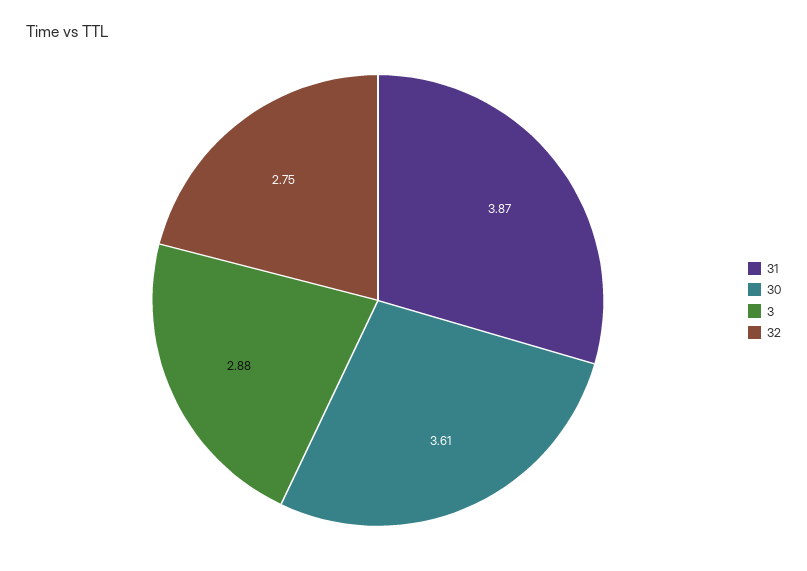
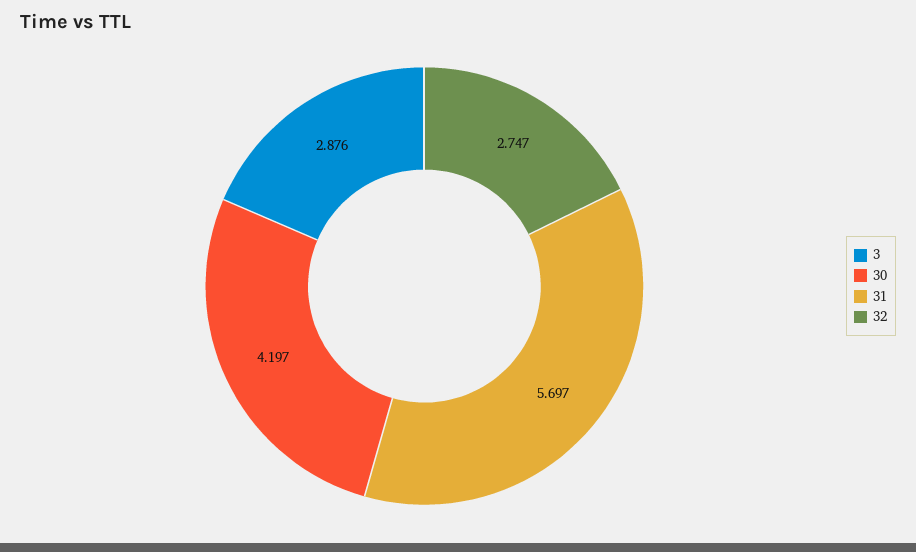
31: 3.87 -> 5.697
30: 3.61 -> 4.197

